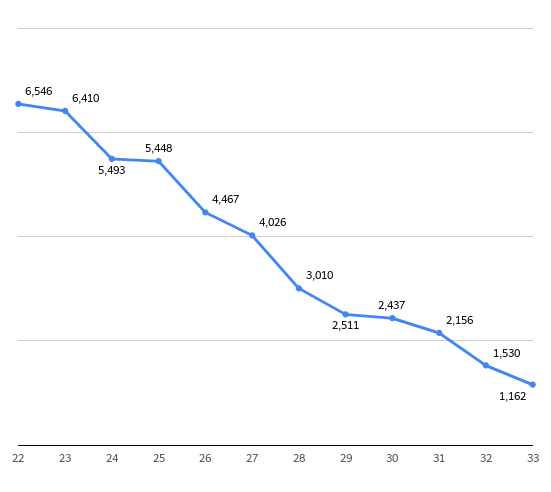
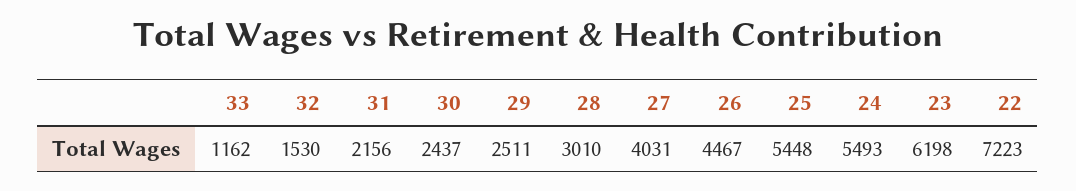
22: 6546 -> 7223
23: 6410 -> 6198
27: 4026 -> 4031

